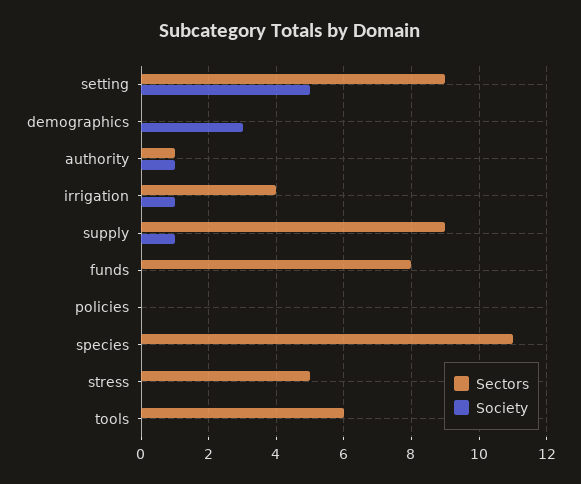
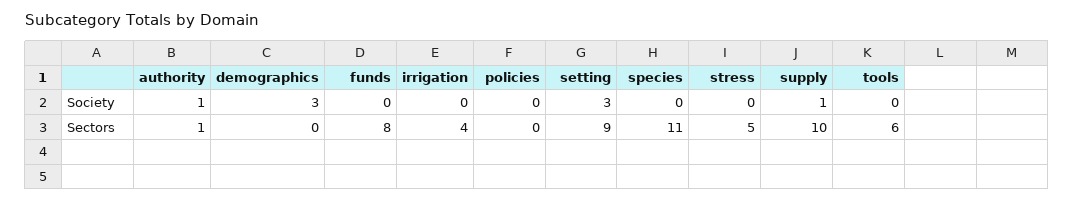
Society, setting: 5 -> 3
Society, irrigation: 1 -> 0
Sectors, supply: 9 -> 10

